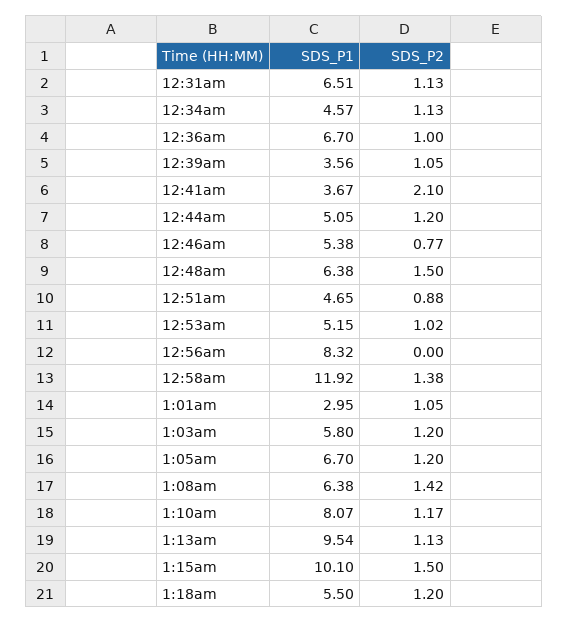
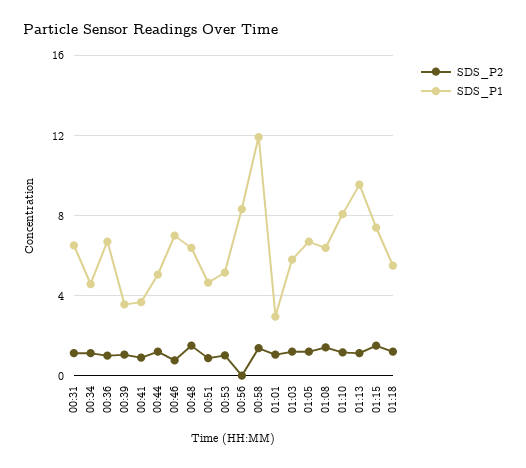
SDS_P2, 12:41am: 2.1 -> 1
SDS_P1, 12:46am: 5.38 -> 7
SDS_P1, 1:15am: 10.1 -> 7.5

